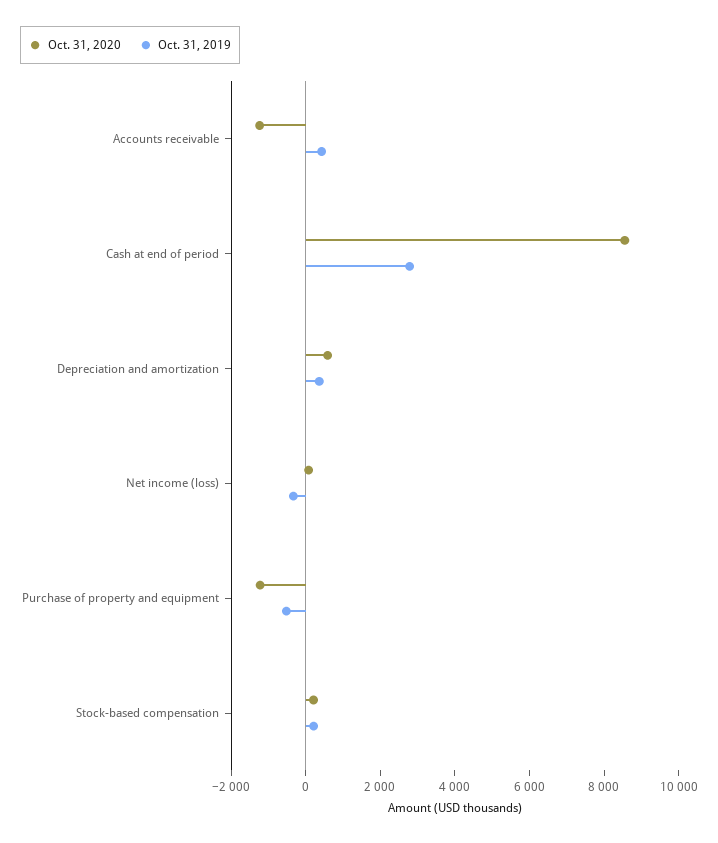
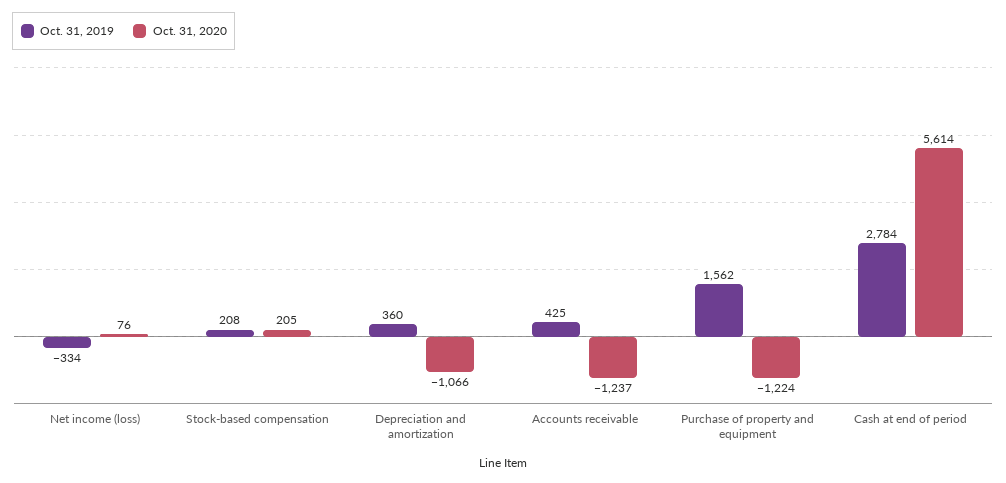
Oct. 31, 2020, Cash at end of period: 8500 -> 5614
Oct. 31, 2020, Depreciation and amortization: 500 -> -1066
Oct. 31, 2019, Purchase of property and equipment: -500 -> 1562

